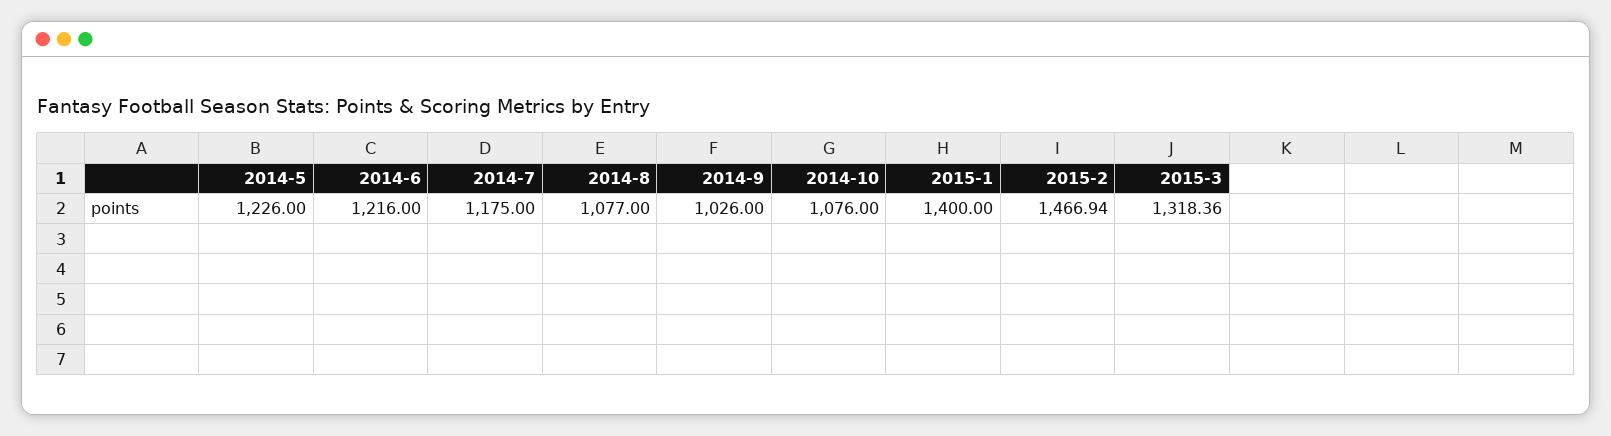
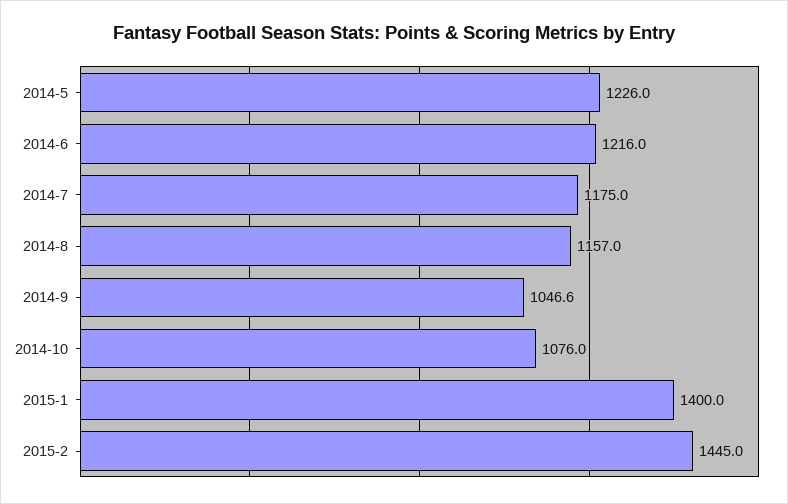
2014-8: 1077 -> 1157
2014-9: 1026 -> 1046.6
2015-2: 1466.94 -> 1445
2015-3: 1318.36 -> none

